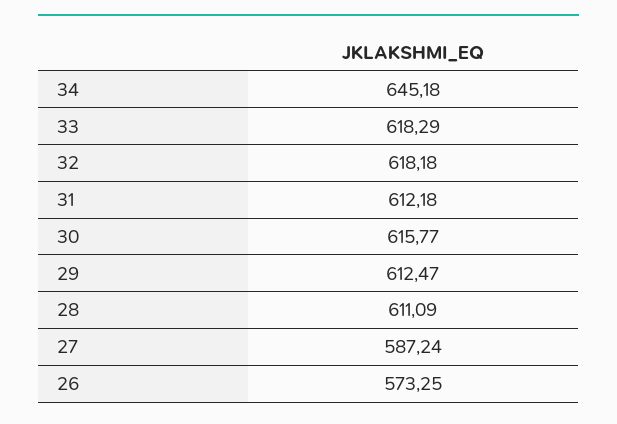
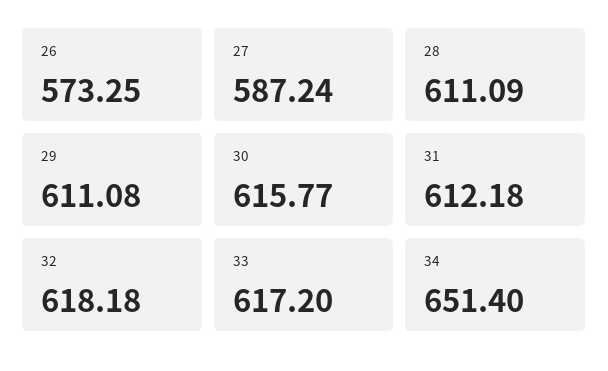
34: 645.18 -> 651.4
33: 618.29 -> 617.2
29: 612.47 -> 611.08

